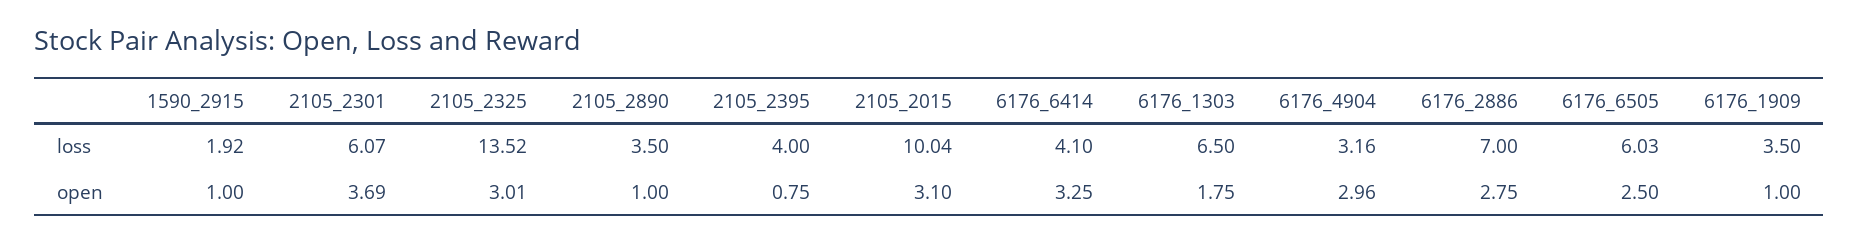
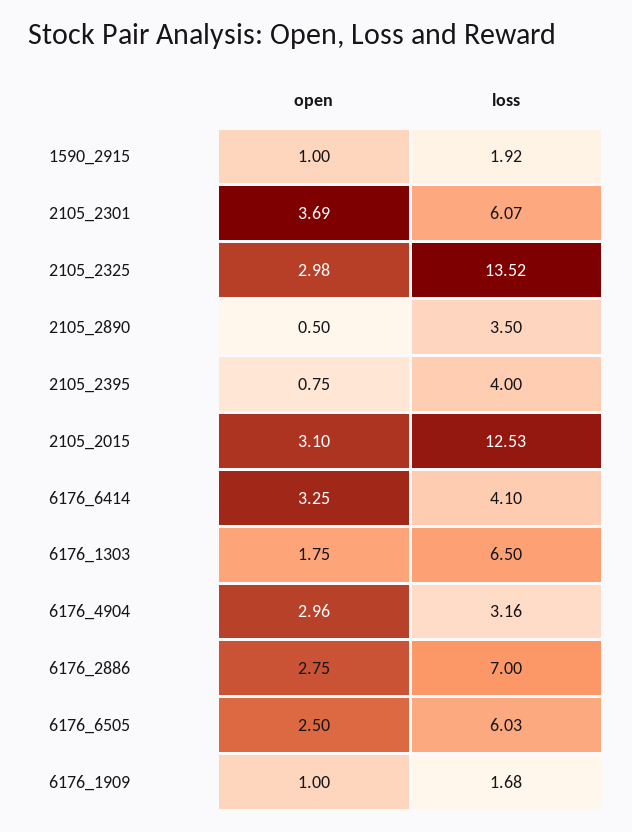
2105_2015, loss: 10.04 -> 12.53
6176_1909, loss: 3.5 -> 1.68
2105_2325, open: 3.01 -> 2.98
2105_2890, open: 1 -> 0.5

